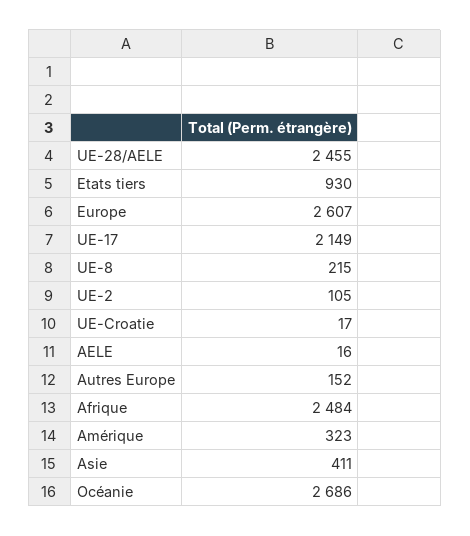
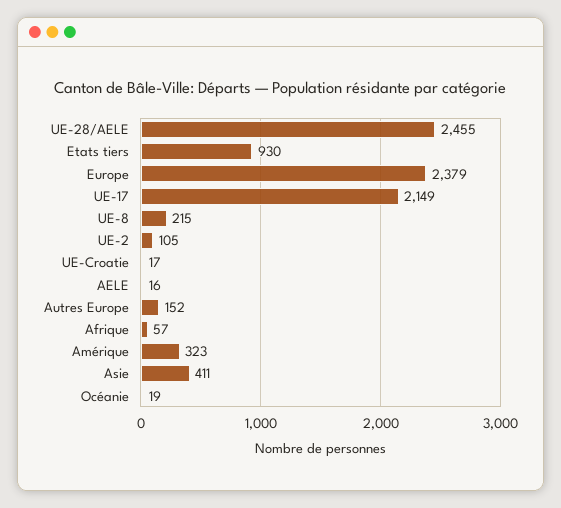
Europe: 2607 -> 2379
Afrique: 2484 -> 57
Océanie: 2686 -> 19

